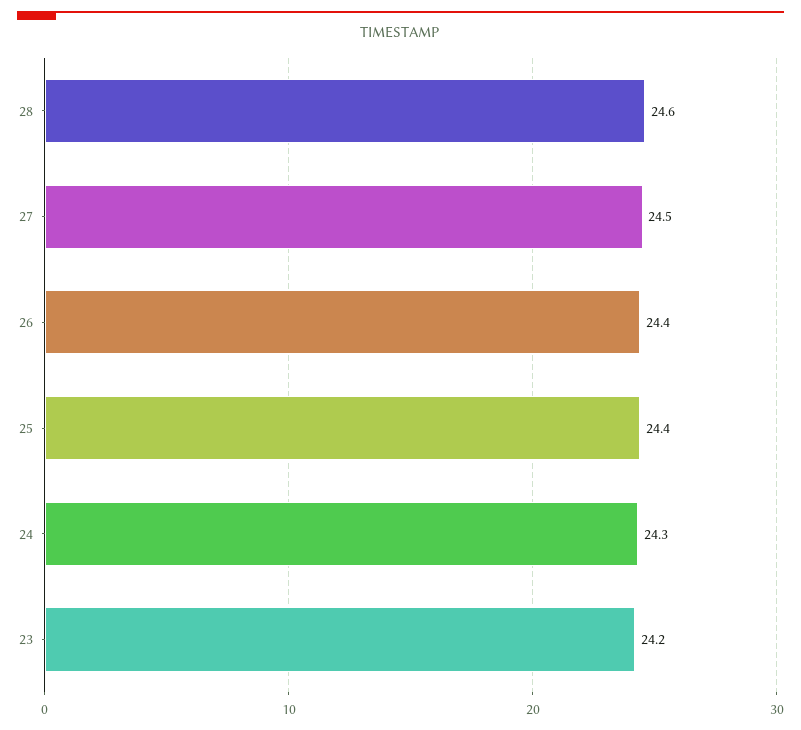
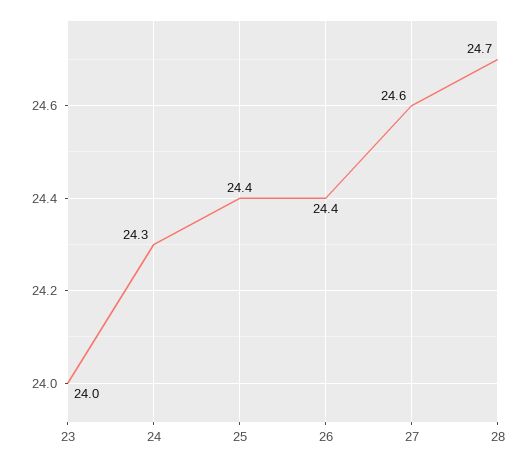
28: 24.6 -> 24.7
27: 24.5 -> 24.6
23: 24.2 -> 24

